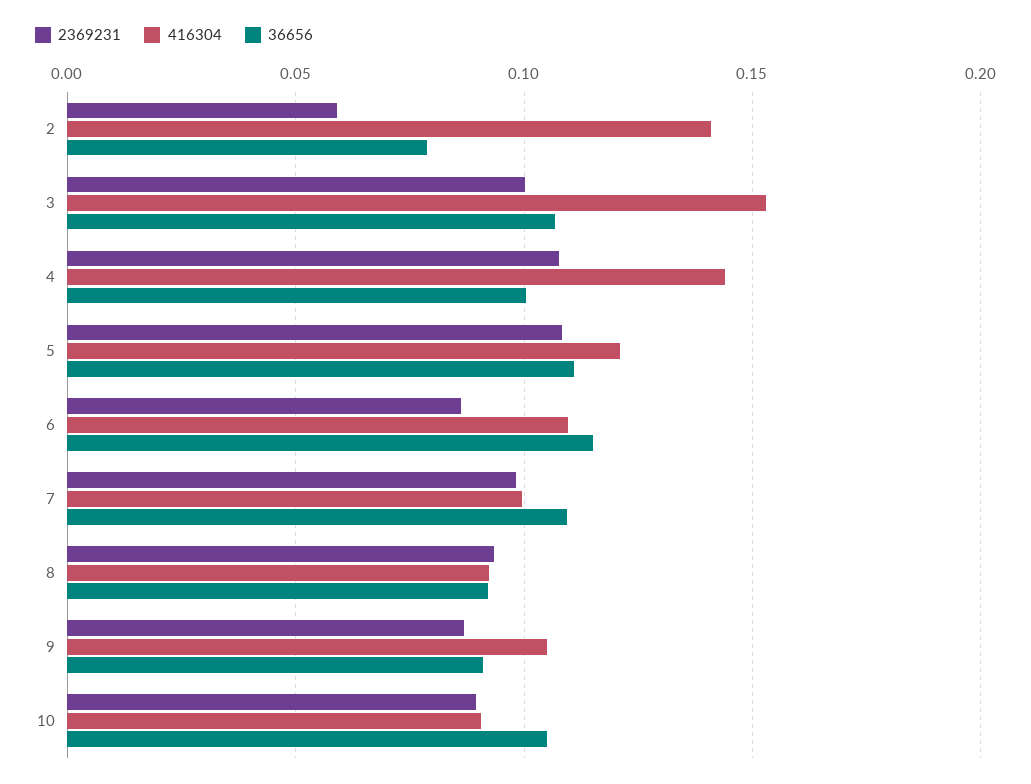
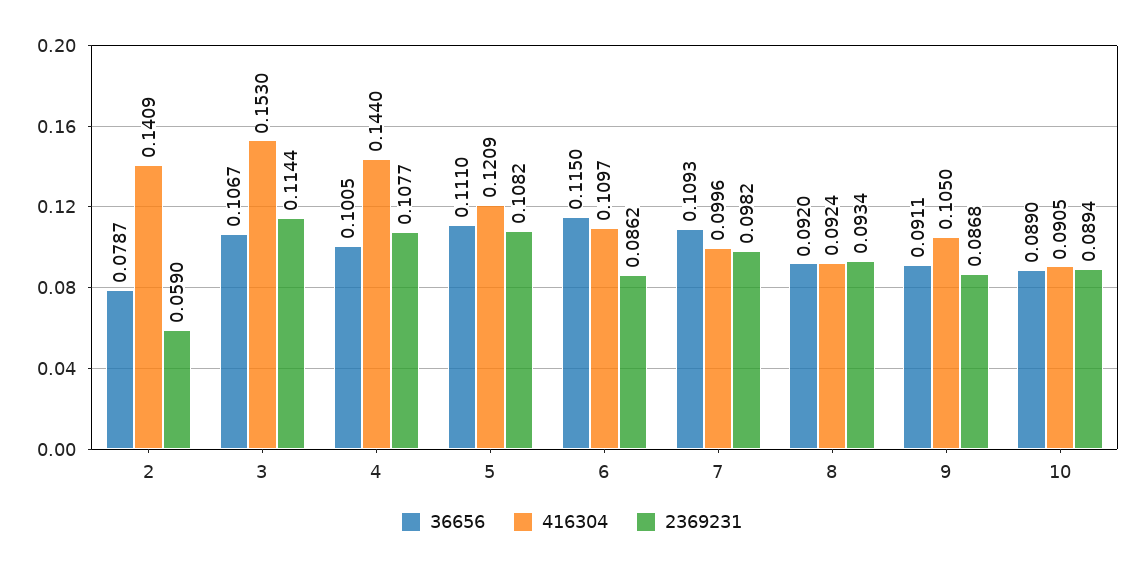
2369231, 3: 0.1 -> 0.1144
36656, 10: 0.105 -> 0.089

